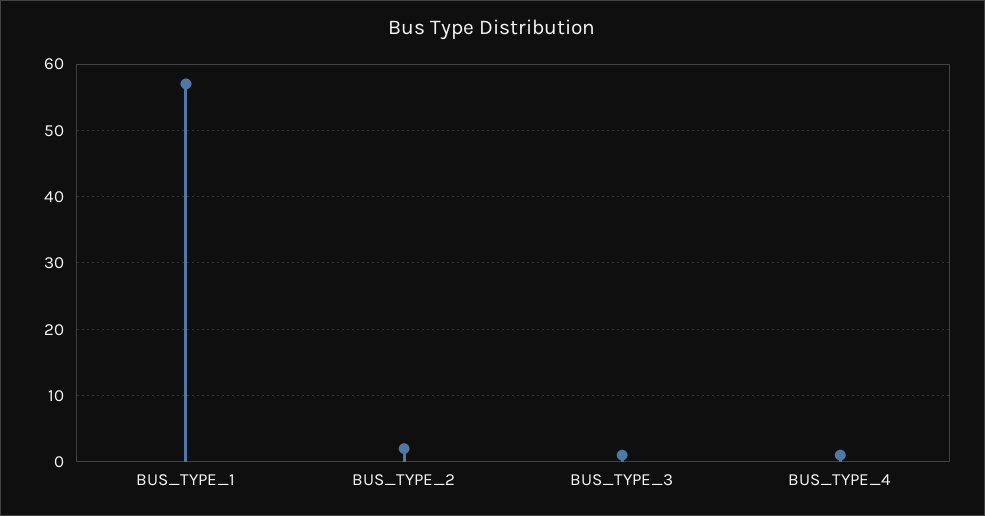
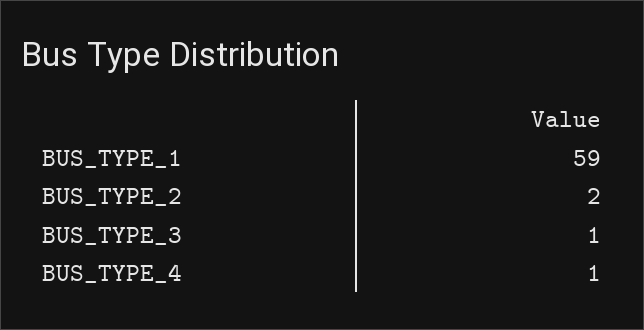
BUS_TYPE_1: 57 -> 59

